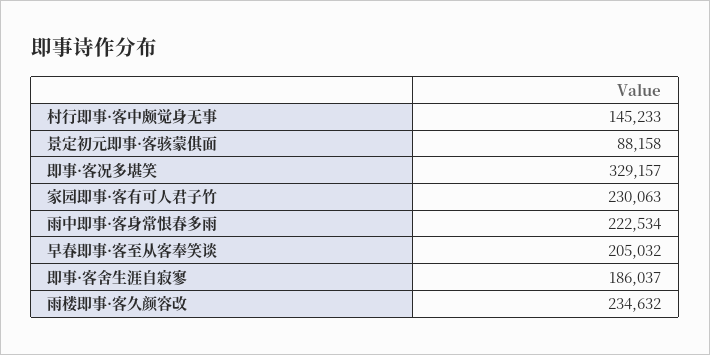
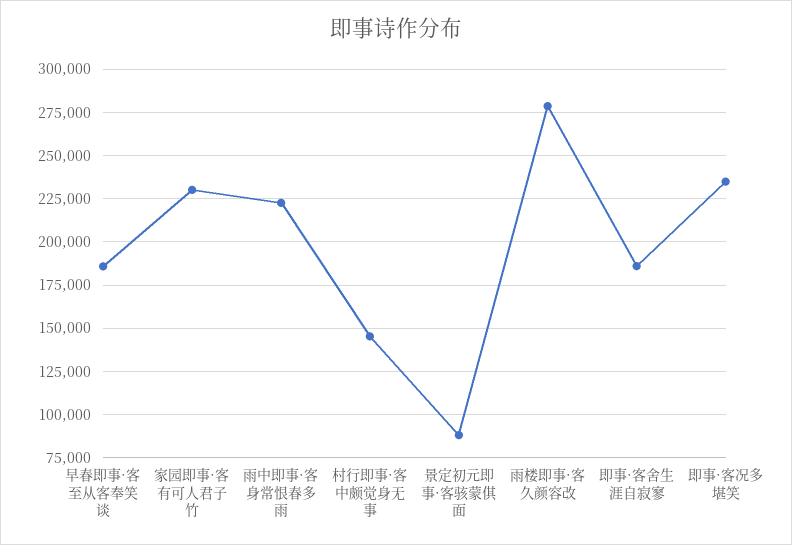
即事·客况多堪笑: 329157 -> 235000
早春即事·客至从客奉笑谈: 205032 -> 185000
雨楼即事·客久颜容改: 234632 -> 280000

